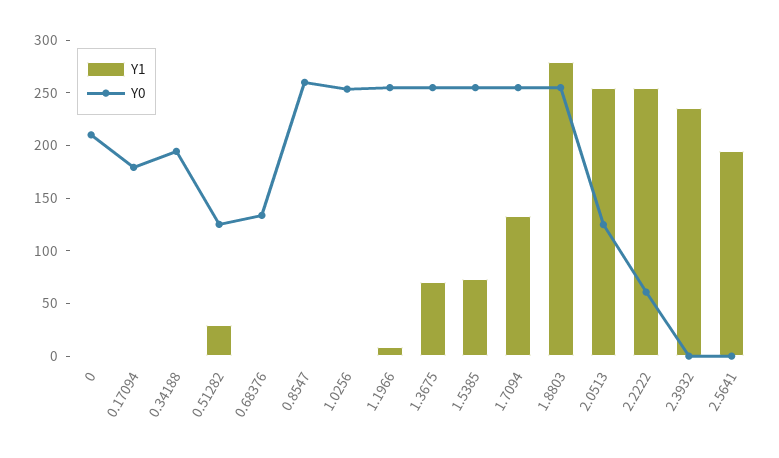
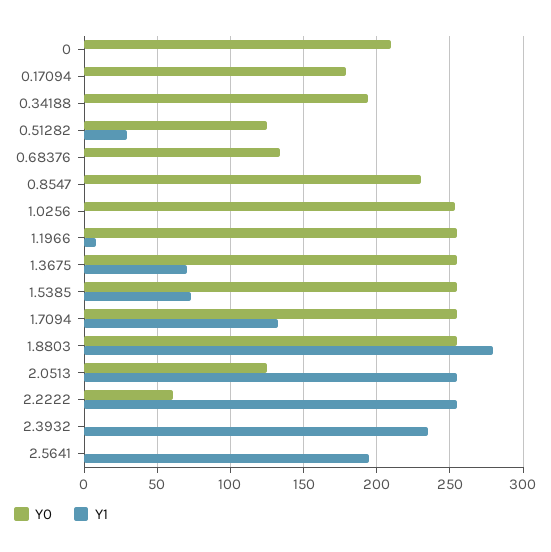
Y0, 0.8547: 260 -> 230

